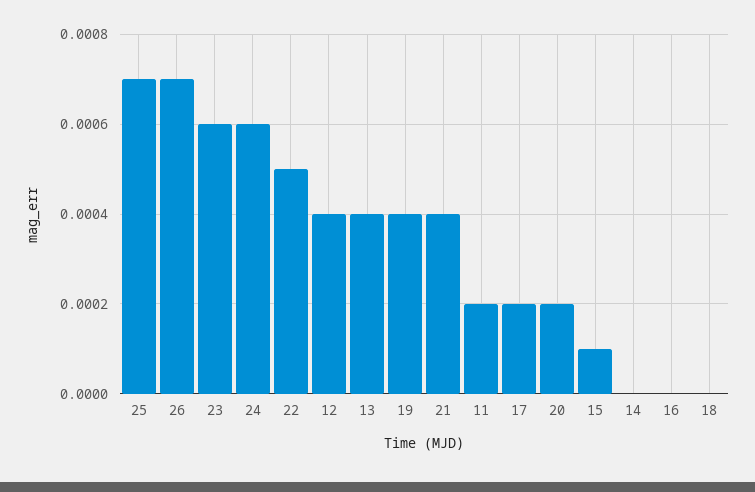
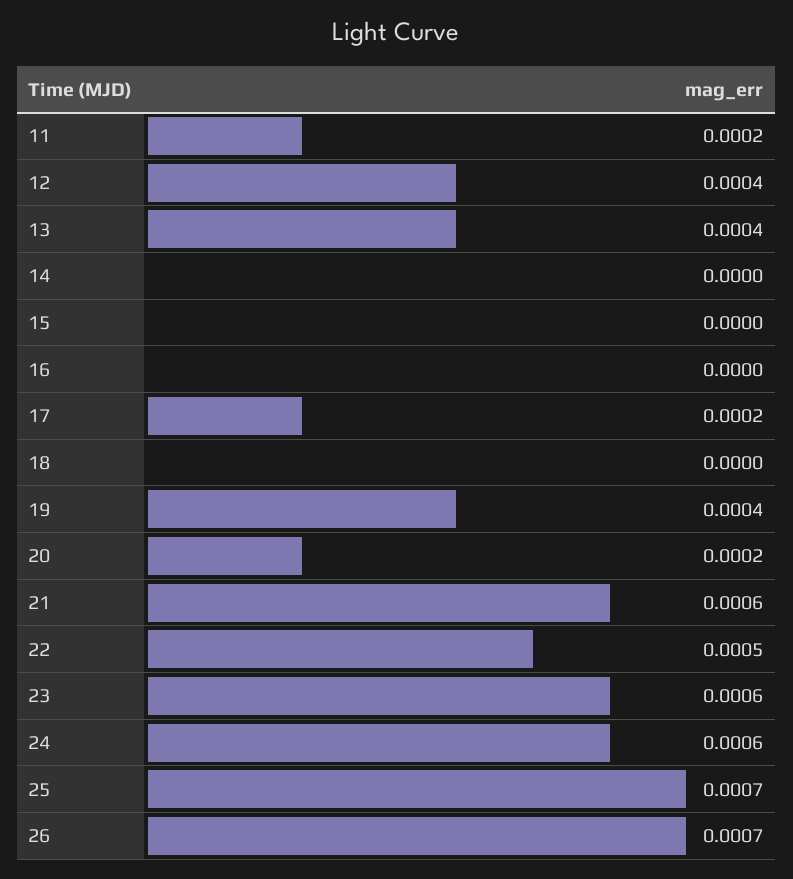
21: 0.0004 -> 0.0006
15: 0.0001 -> 0

